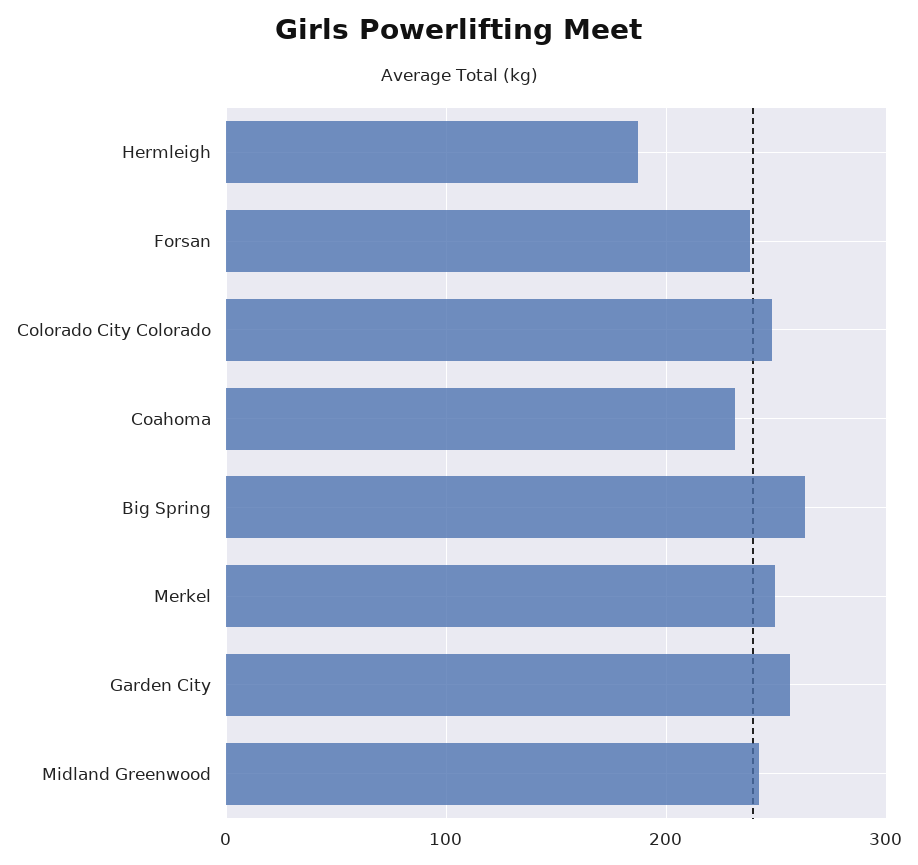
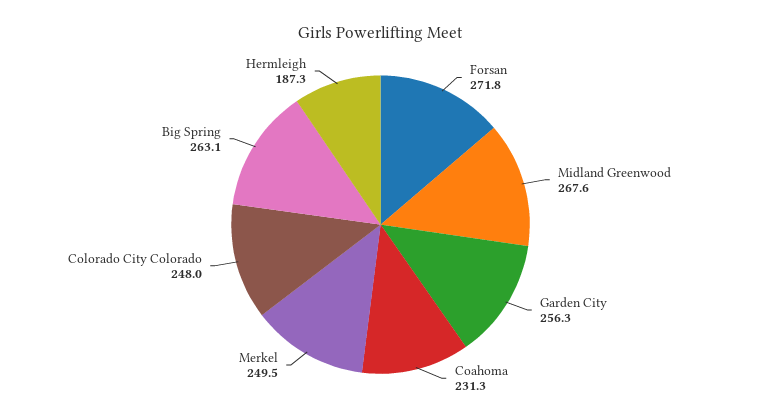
Forsan: 240 -> 271.8
Midland Greenwood: 240 -> 267.6

